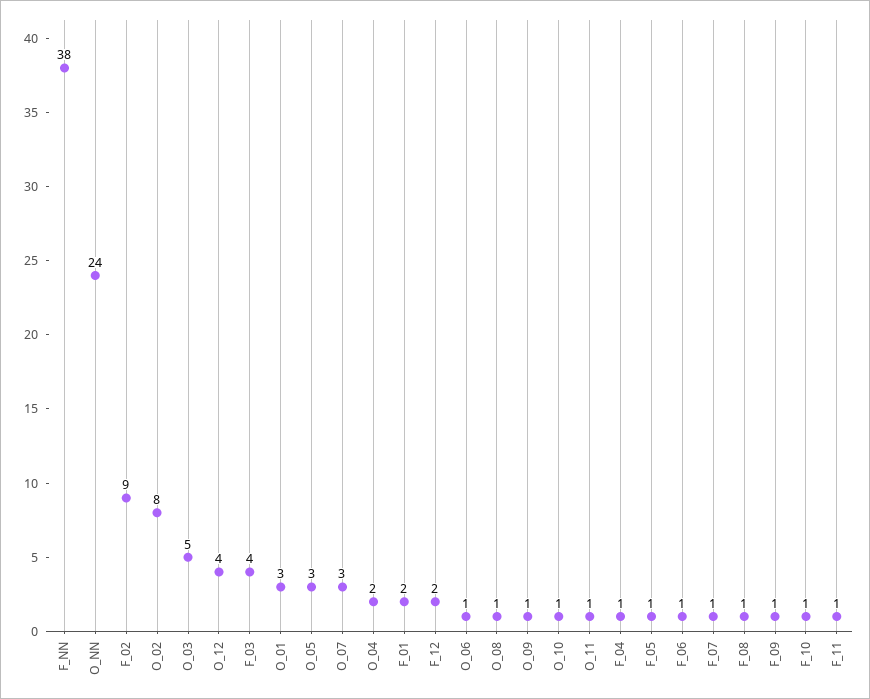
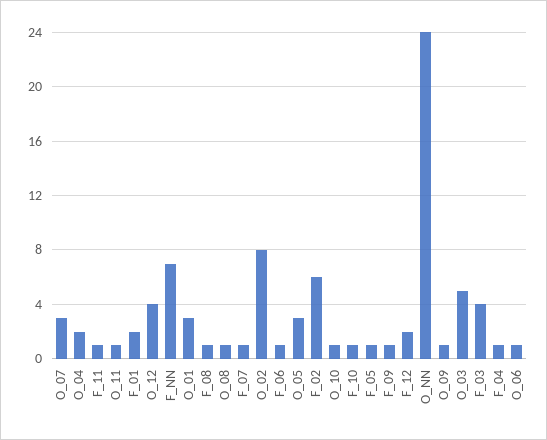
F_NN: 38 -> 7
F_02: 9 -> 6

